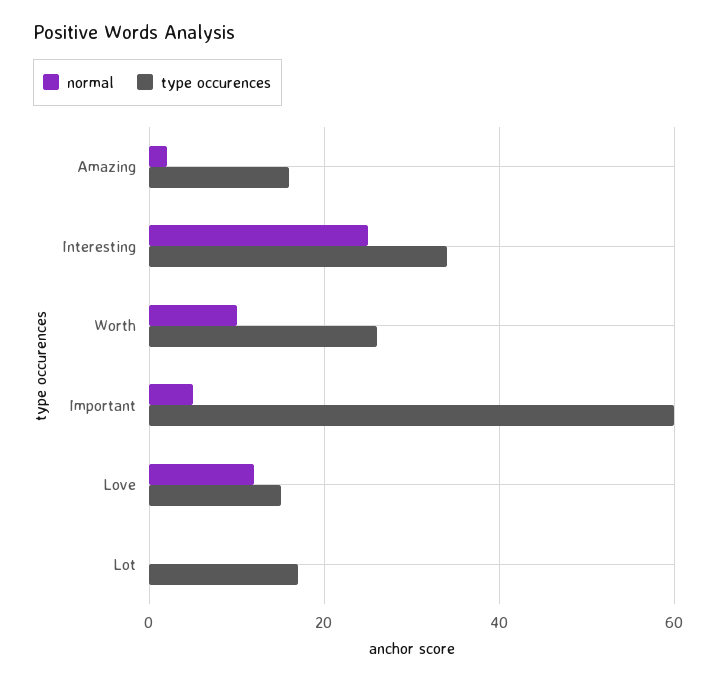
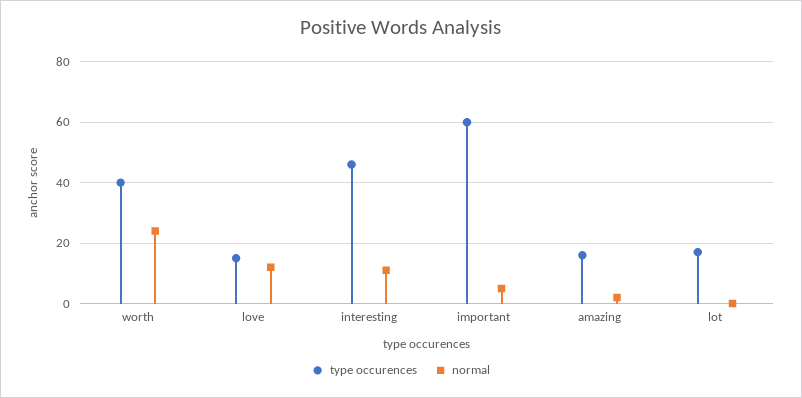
normal, Interesting: 25 -> 10
type occurences, Interesting: 35 -> 45
normal, Worth: 10 -> 25
type occurences, Worth: 25 -> 40

